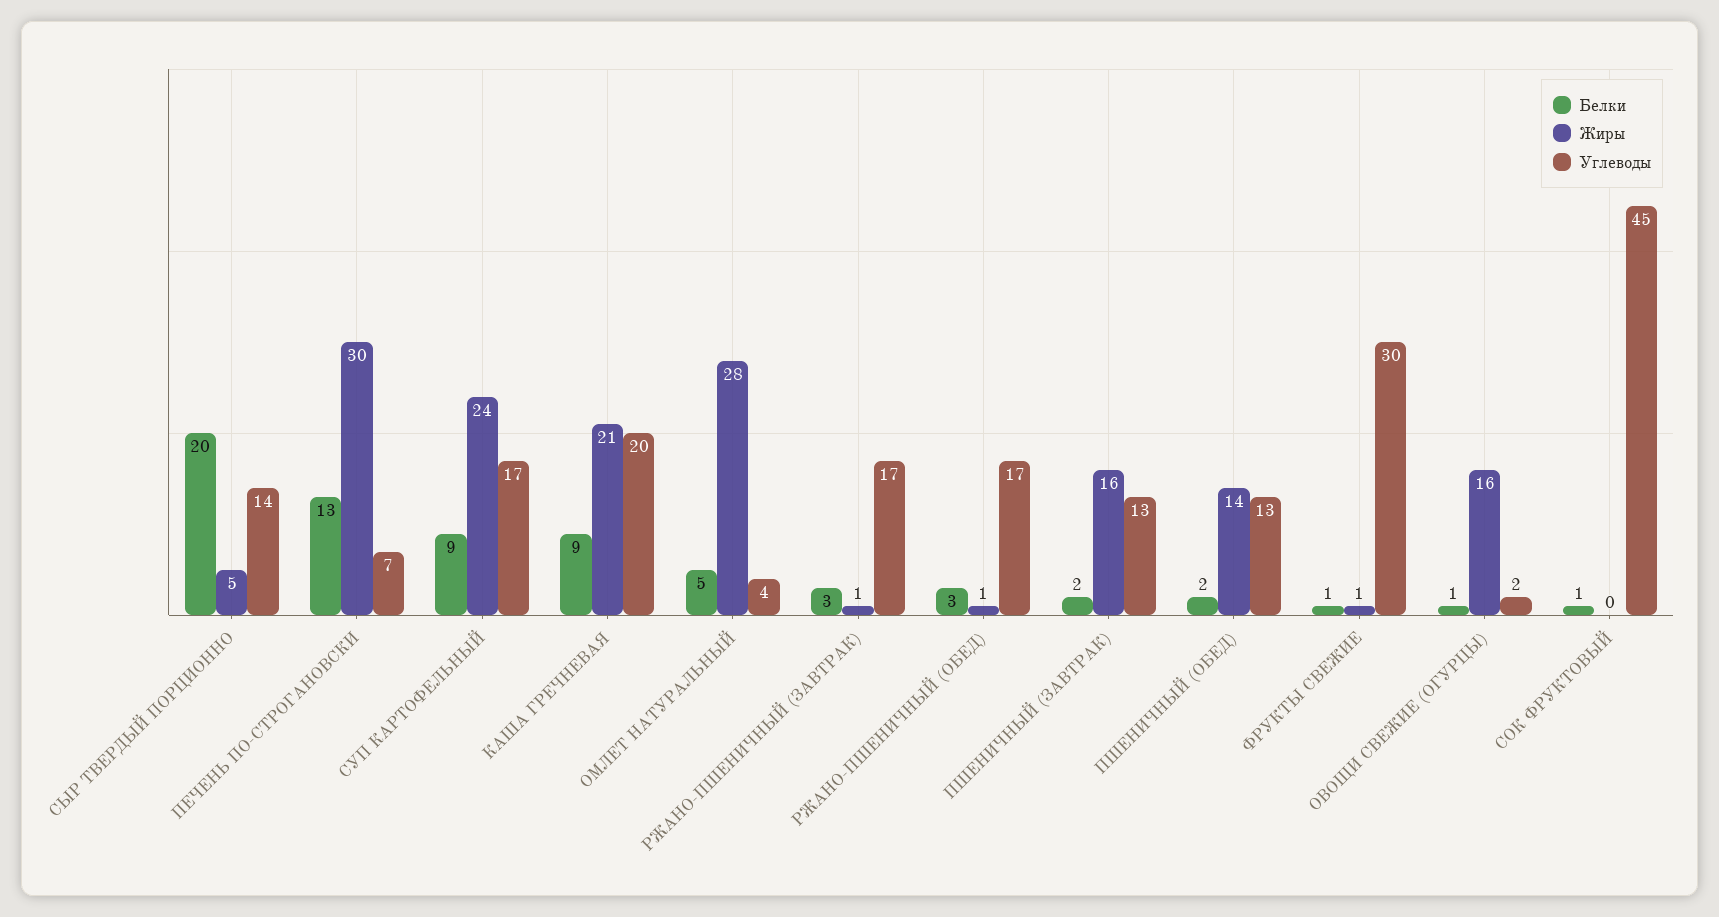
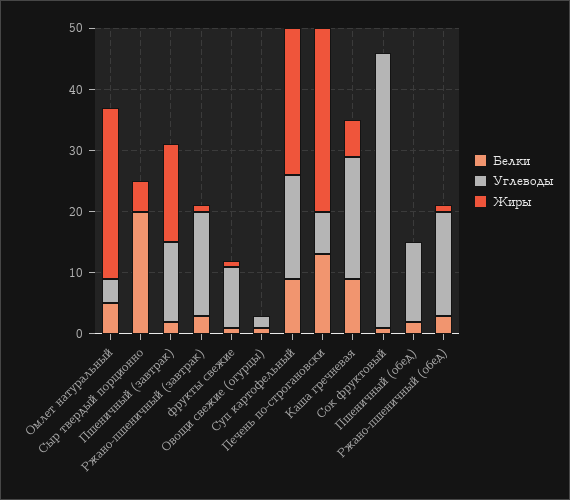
Углеводы, СЫР ТВЕРДЫЙ ПОРЦИОННО: 14 -> 0
Жиры, КАША ГРЕЧНЕВАЯ: 21 -> 5
Жиры, ПШЕНИЧНЫЙ (ОБЕД): 14 -> 0
Углеводы, ФРУКТЫ СВЕЖИЕ: 30 -> 10
Жиры, ОВОЩИ СВЕЖИЕ (ОГУРЦЫ): 16 -> 0

